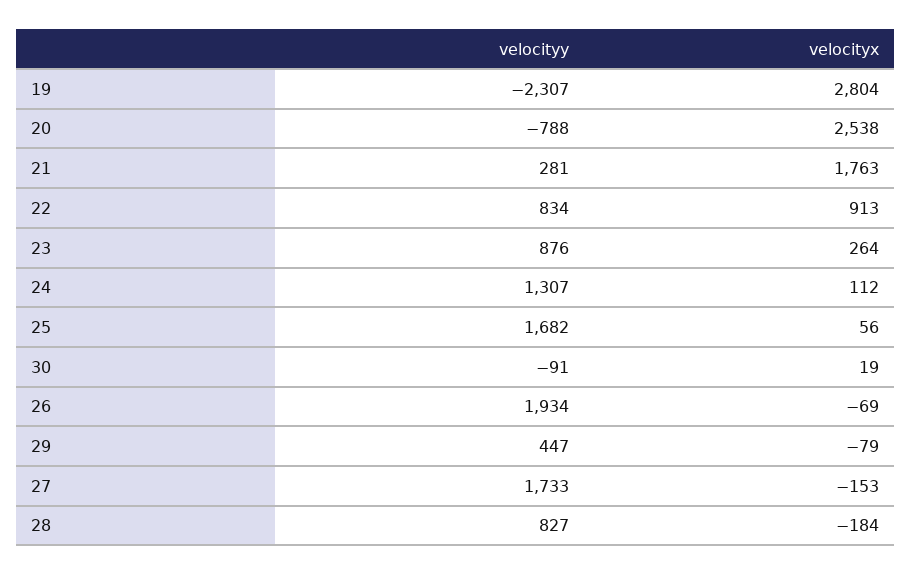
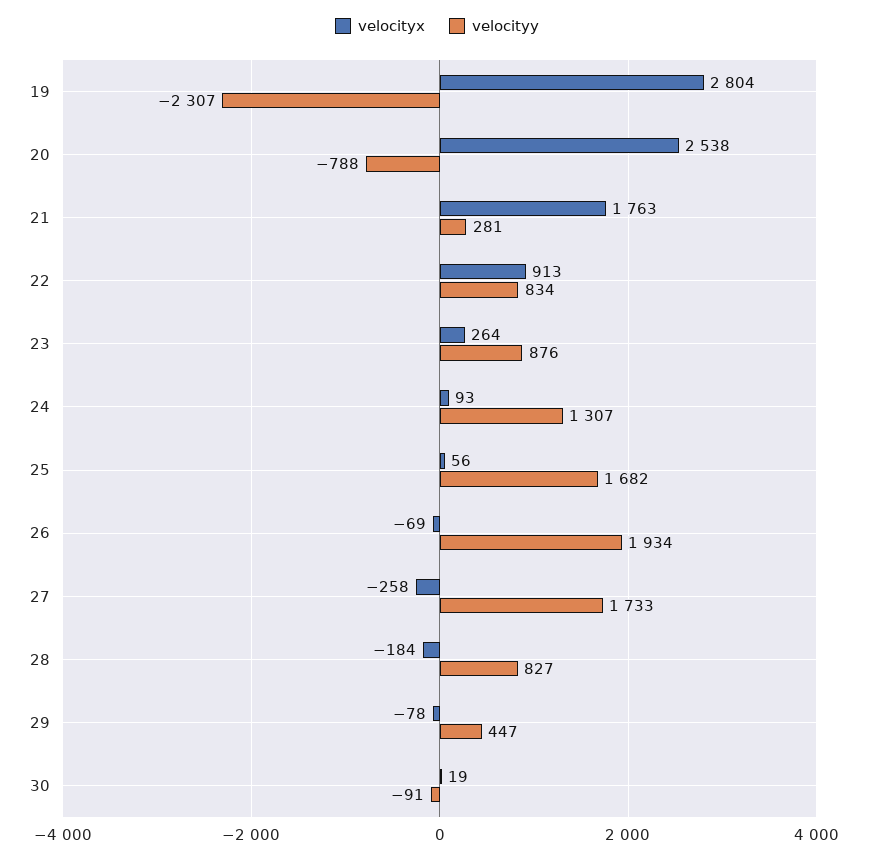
velocityx, 24: 112 -> 93
velocityx, 29: -79 -> -78
velocityx, 27: -153 -> -258

